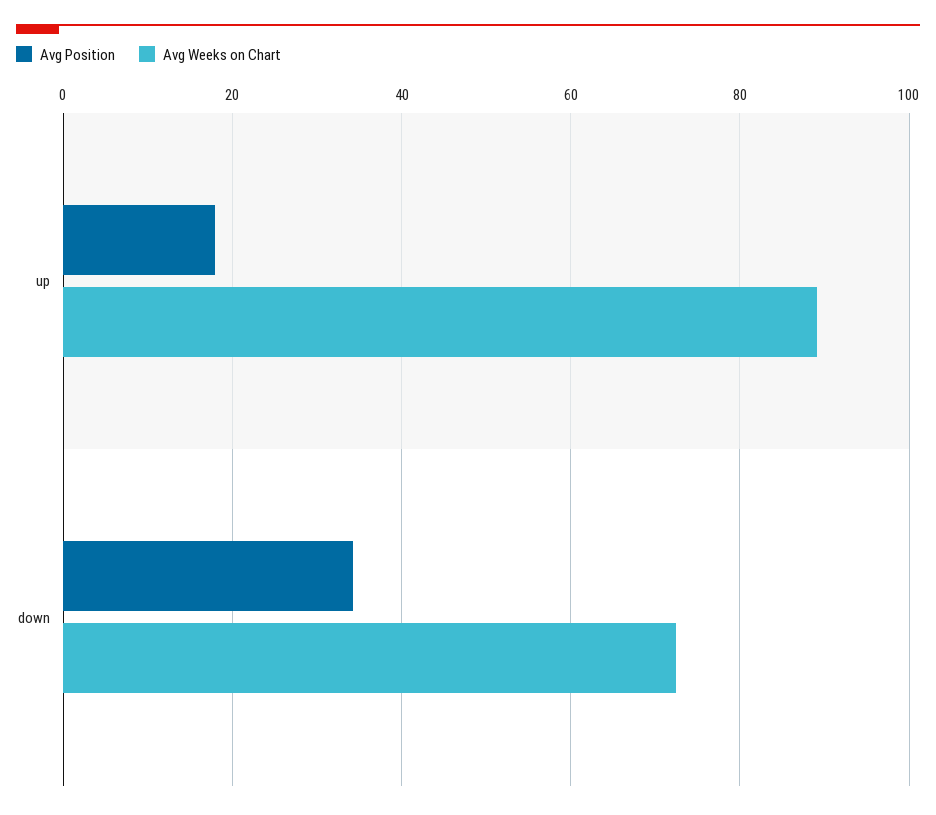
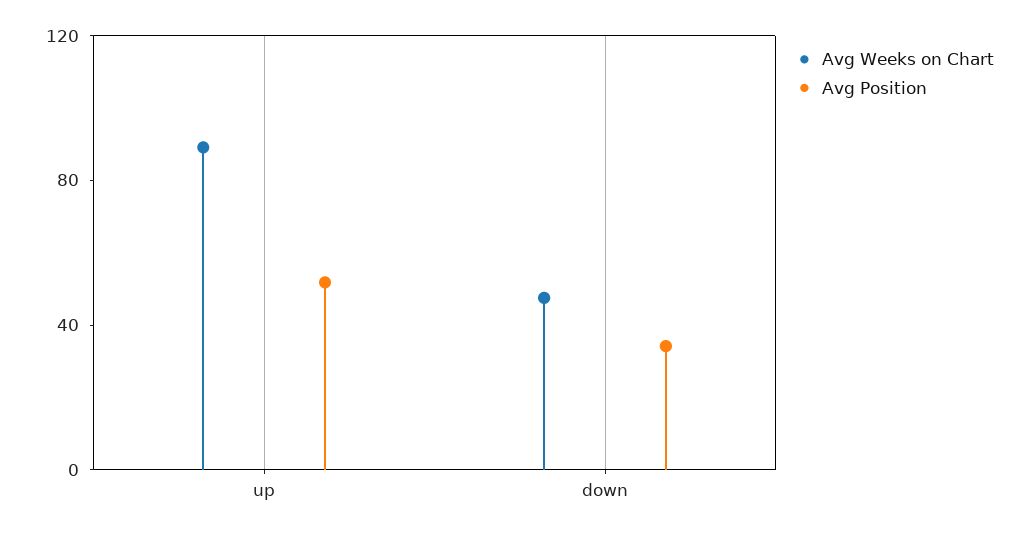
Avg Position, up: 18 -> 50
Avg Weeks on Chart, down: 72 -> 50

